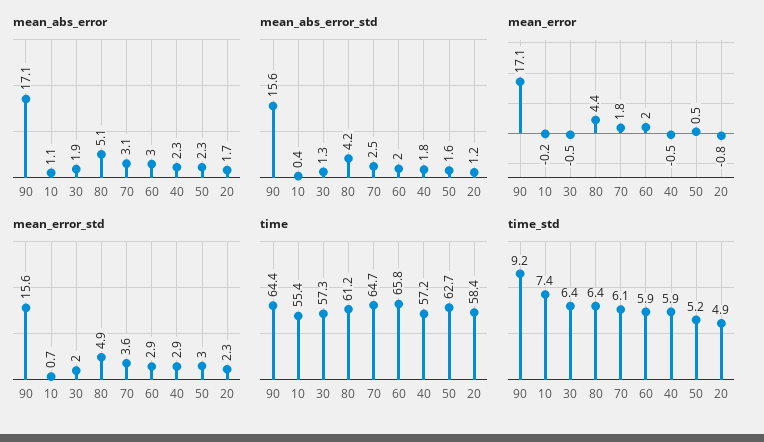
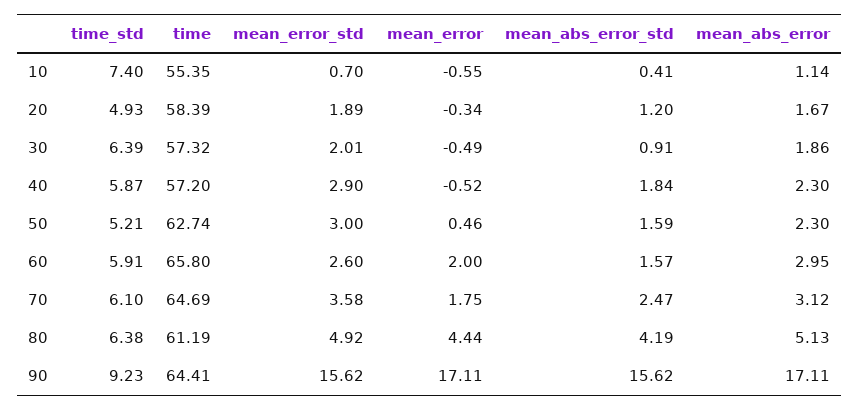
mean_abs_error_std, 30: 1.3 -> 0.91
mean_abs_error_std, 60: 2 -> 1.57
mean_error, 10: -0.2 -> -0.55
mean_error, 20: -0.8 -> -0.34
mean_error_std, 60: 2.9 -> 2.6
mean_error_std, 20: 2.3 -> 1.89

